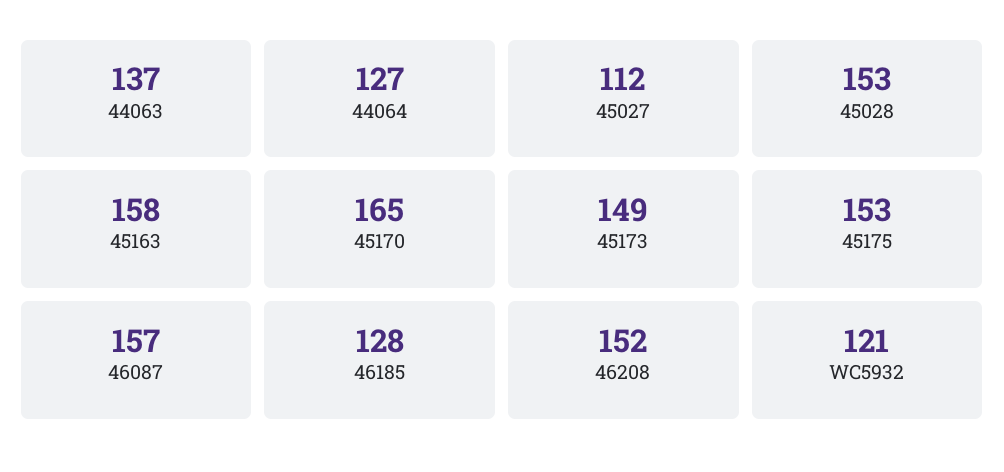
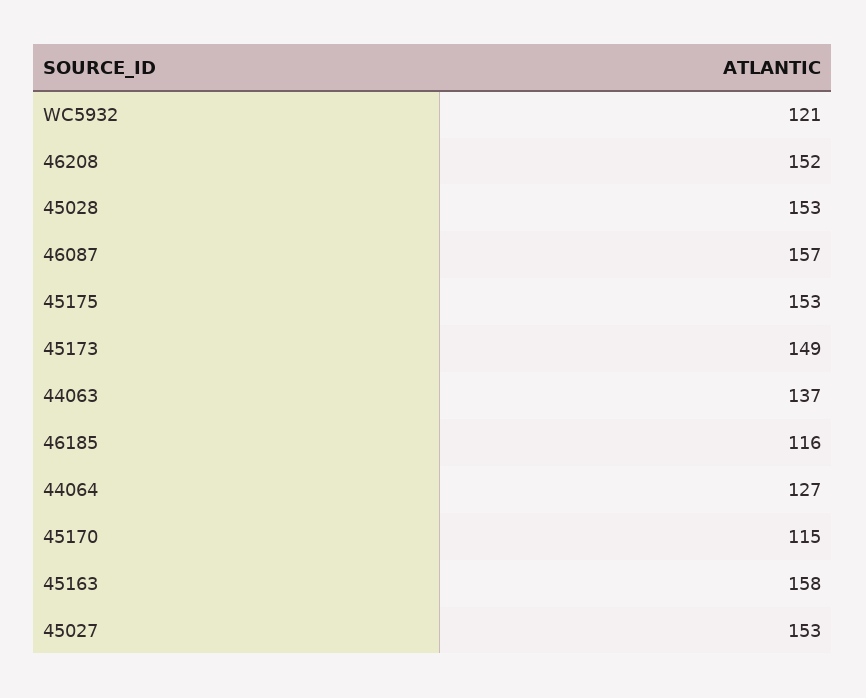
45027: 112 -> 153
45170: 165 -> 115
46185: 128 -> 116

